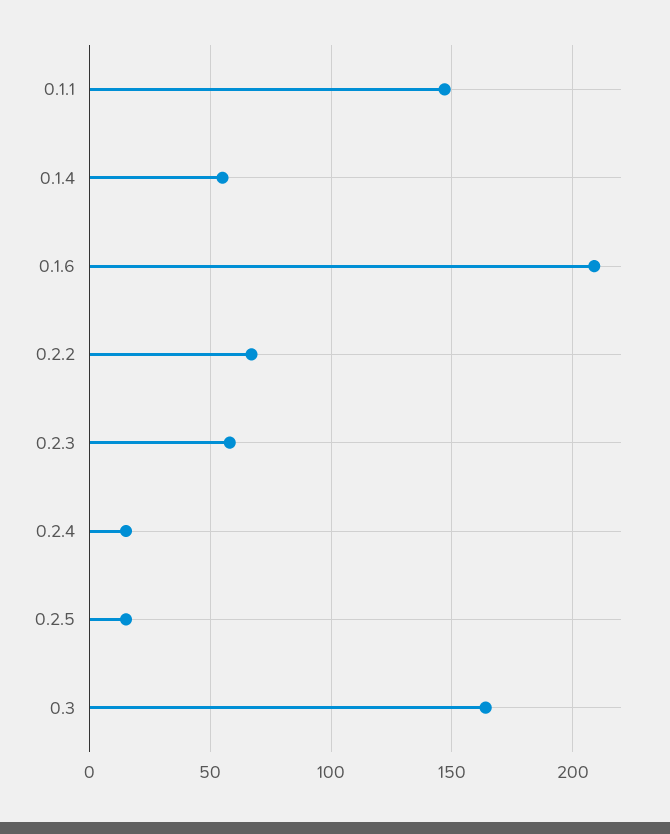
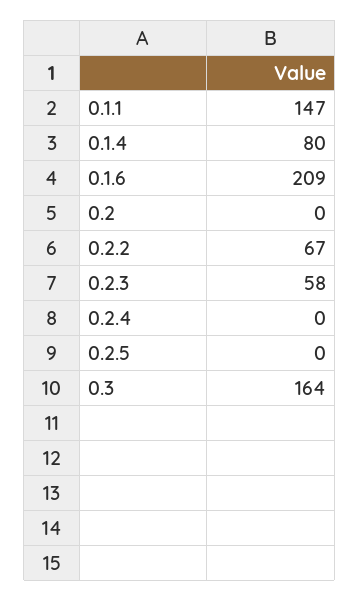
0.1.4: 55 -> 80
0.2.4: 15 -> 0
0.2.5: 15 -> 0
0.2: none -> 0

